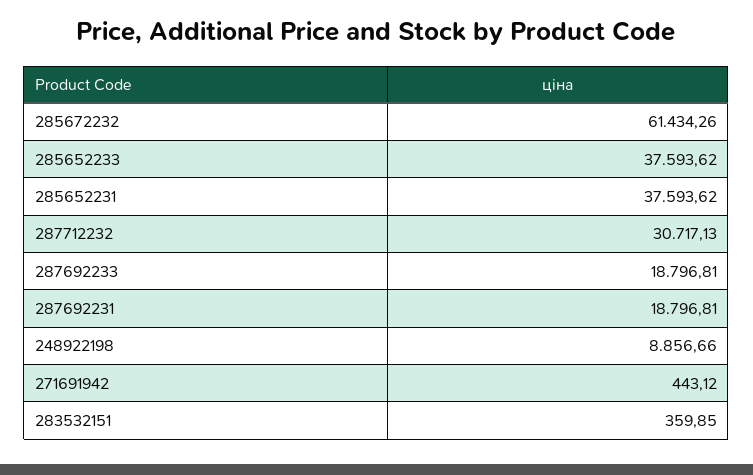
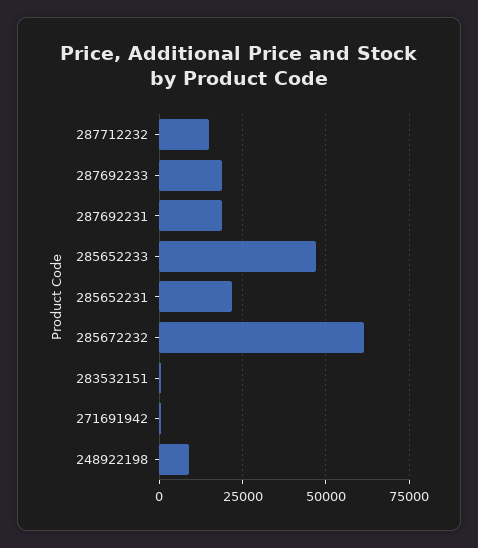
285652233: 37593.62 -> 47500
285652231: 37593.62 -> 22500
287712232: 30717.13 -> 15000

